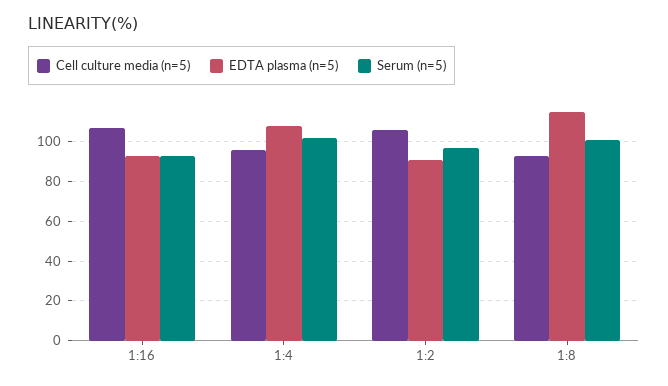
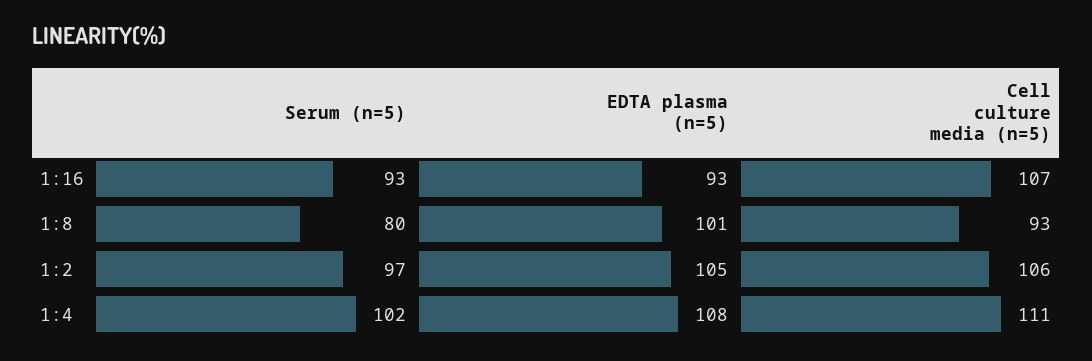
Cell culture media (n=5), 1:4: 95 -> 111
EDTA plasma (n=5), 1:2: 90 -> 105
EDTA plasma (n=5), 1:8: 115 -> 101
Serum (n=5), 1:8: 100 -> 80

